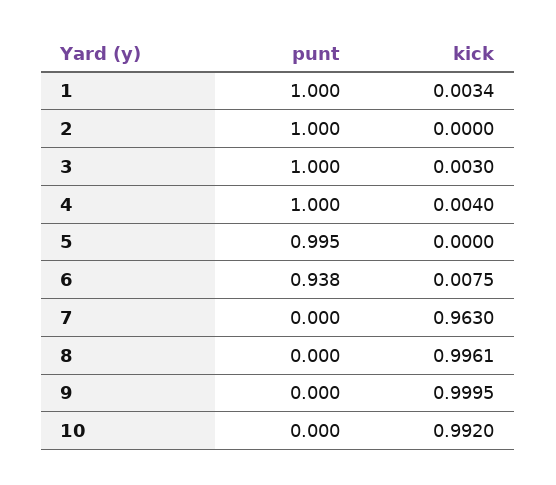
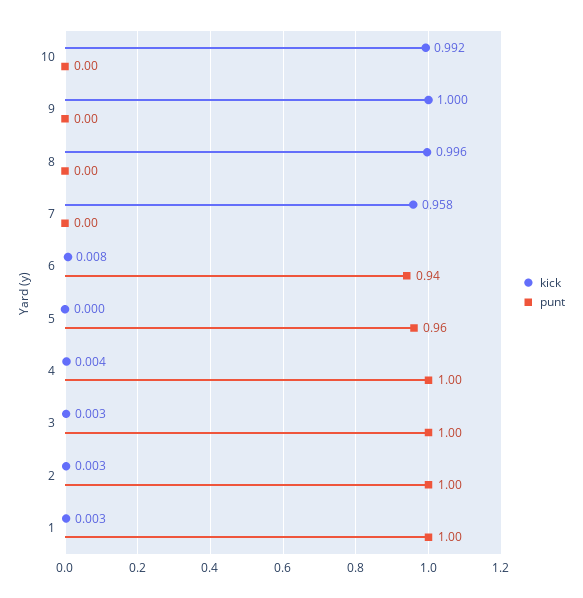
kick, 2: 0 -> 0.003
punt, 5: 0.995 -> 0.96
kick, 7: 0.963 -> 0.958

